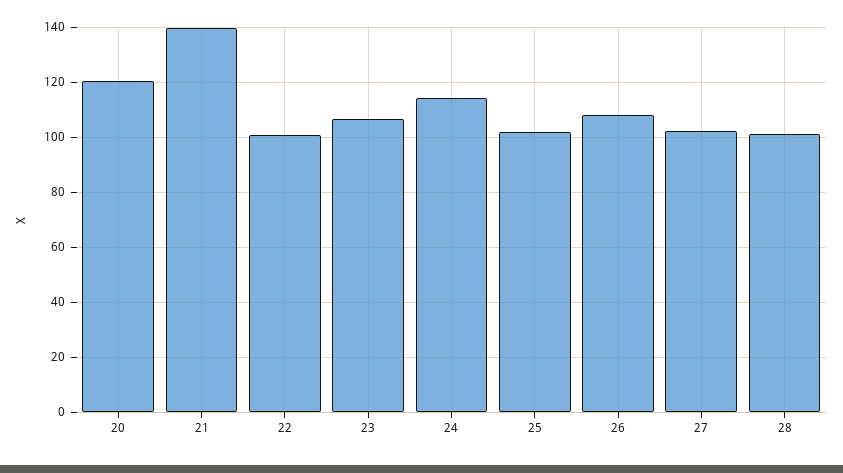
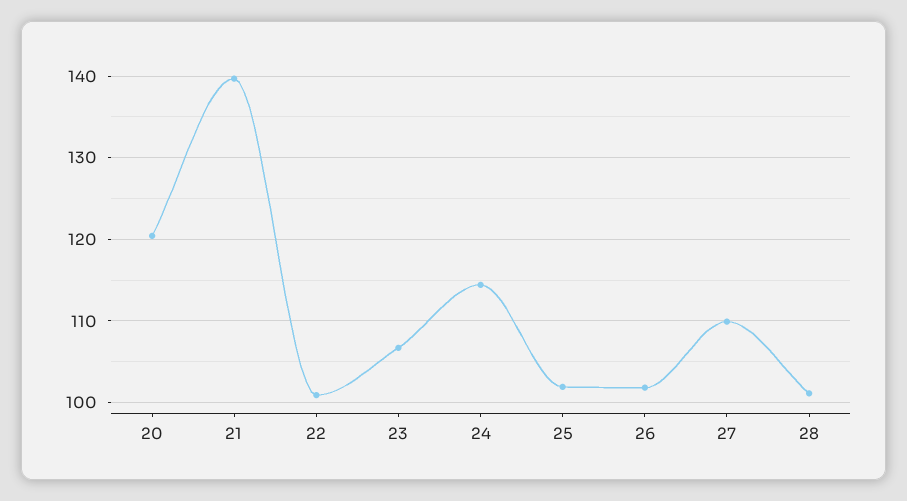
26: 107.5 -> 102
27: 102.5 -> 110

